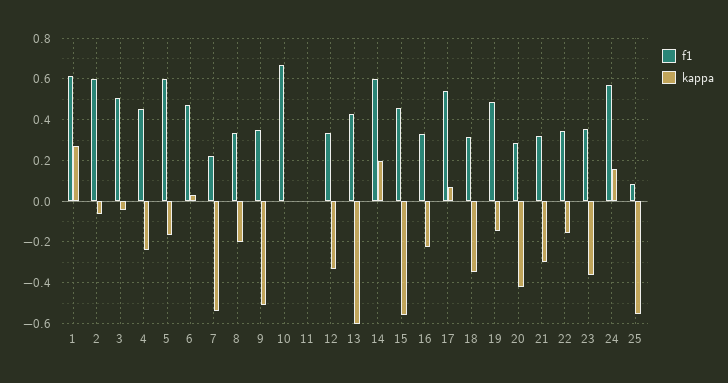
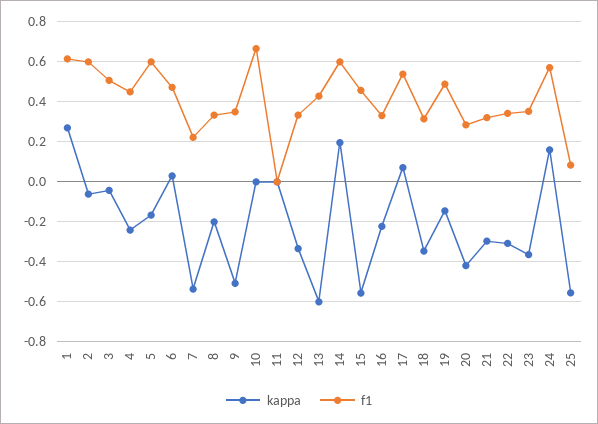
kappa, 22: -0.15 -> -0.3

